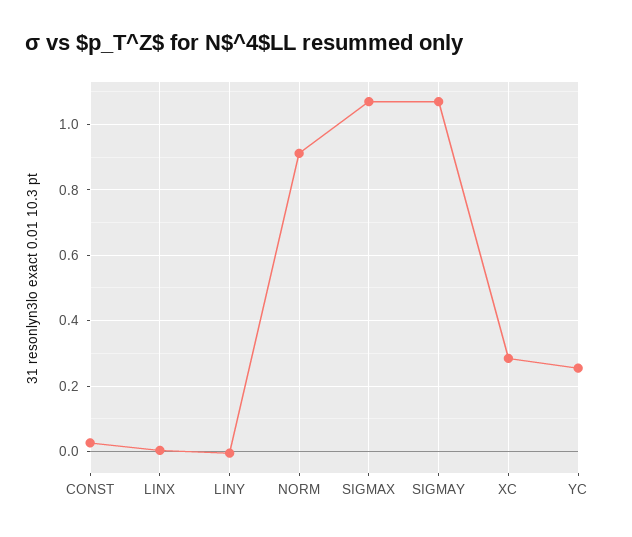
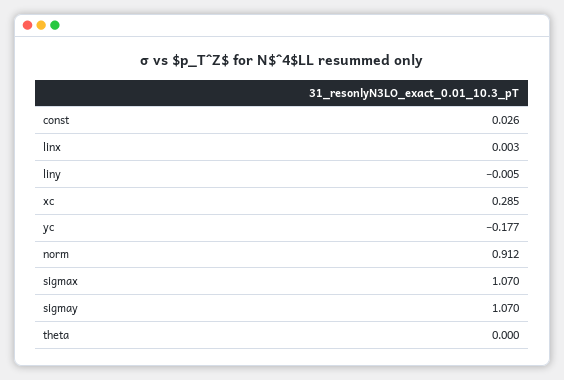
YC: 0.26 -> -0.177
theta: none -> 0

